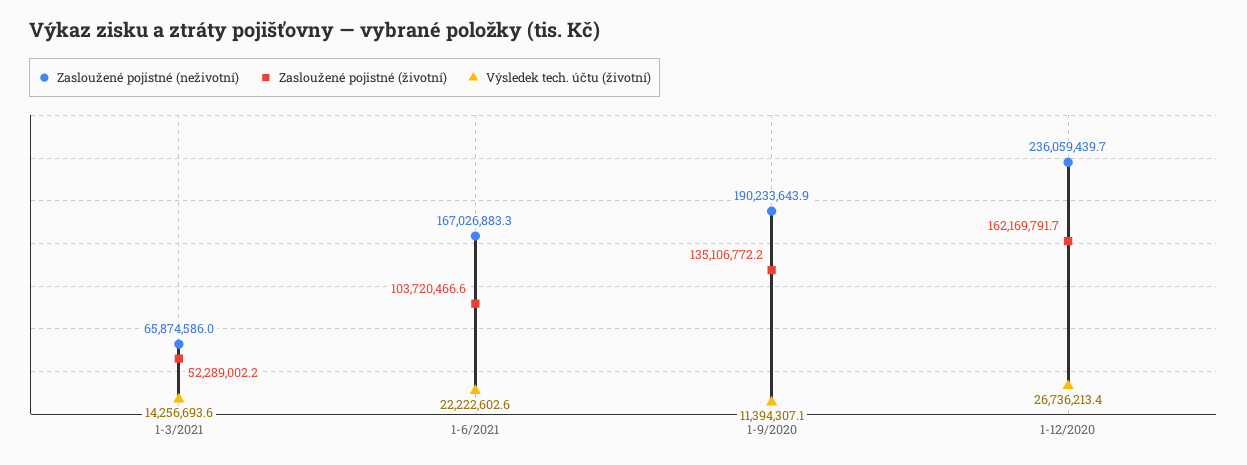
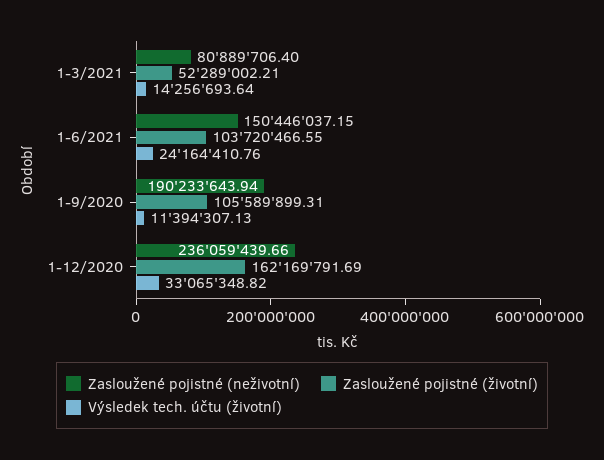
Zasloužené pojistné (neživotní), 1-3/2021: 65874586 -> 80889706.4
Zasloužené pojistné (neživotní), 1-6/2021: 167026883.3 -> 150446037.15
Výsledek tech. účtu (životní), 1-6/2021: 22222602.6 -> 24164410.76
Zasloužené pojistné (životní), 1-9/2020: 135106772.2 -> 105589899.31
Výsledek tech. účtu (životní), 1-12/2020: 26736213.4 -> 33065348.82

